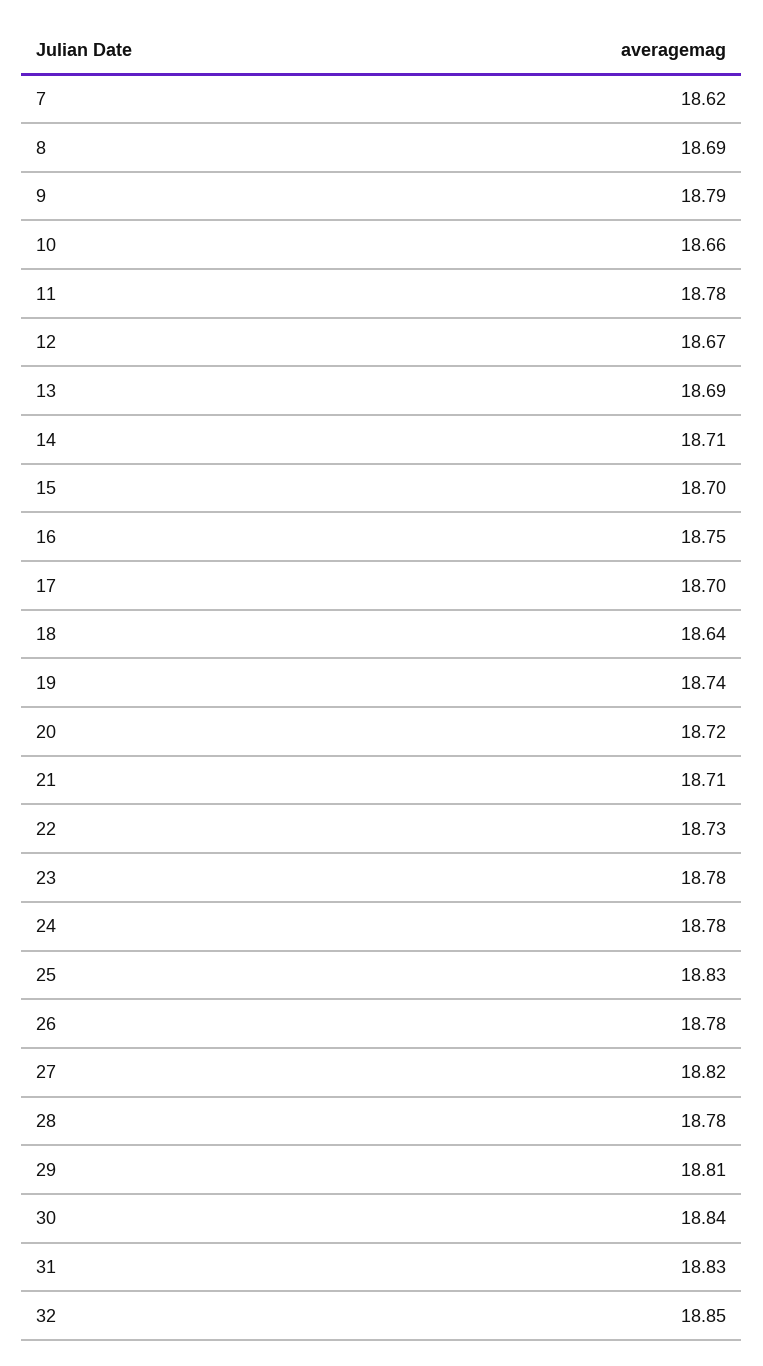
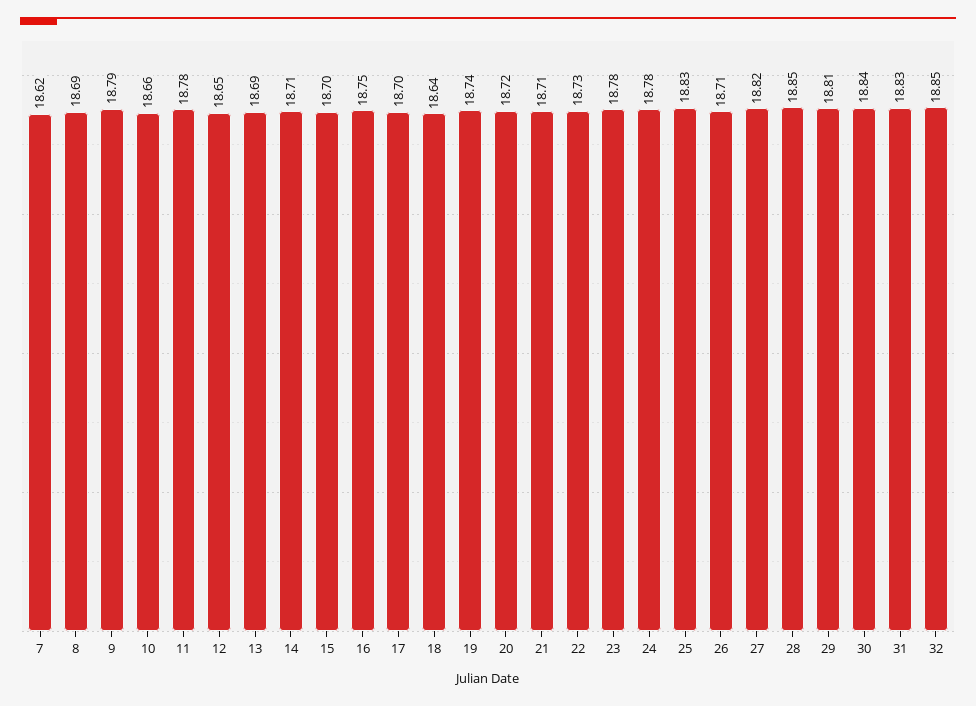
12: 18.67 -> 18.65
26: 18.78 -> 18.71
28: 18.78 -> 18.85

